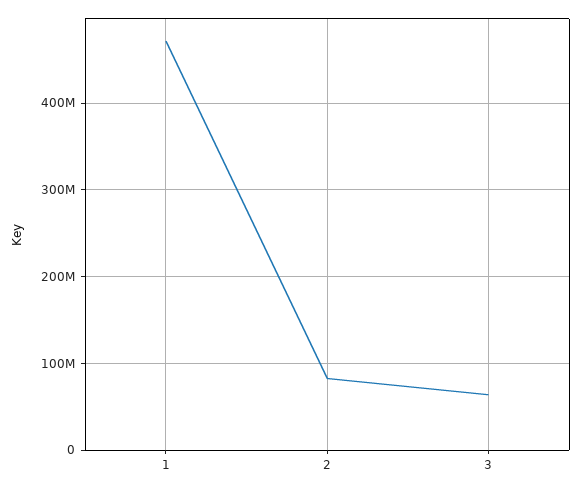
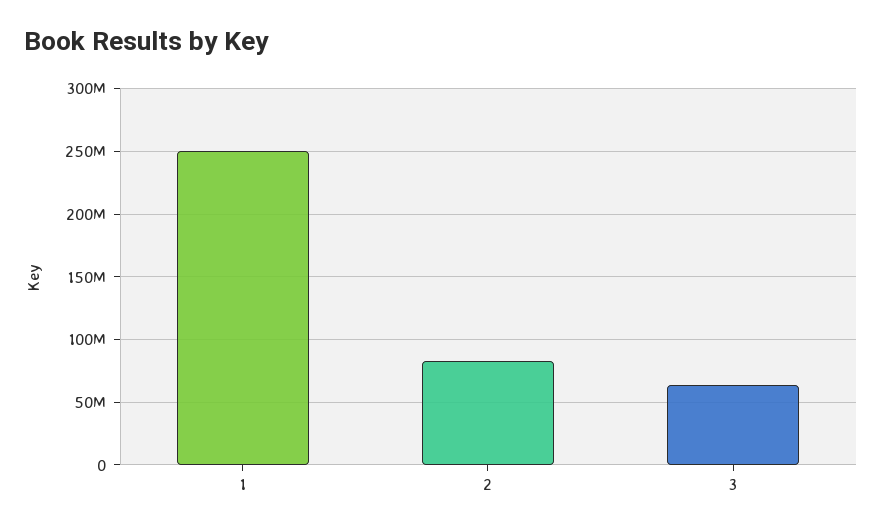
1: 470000000 -> 250000000

